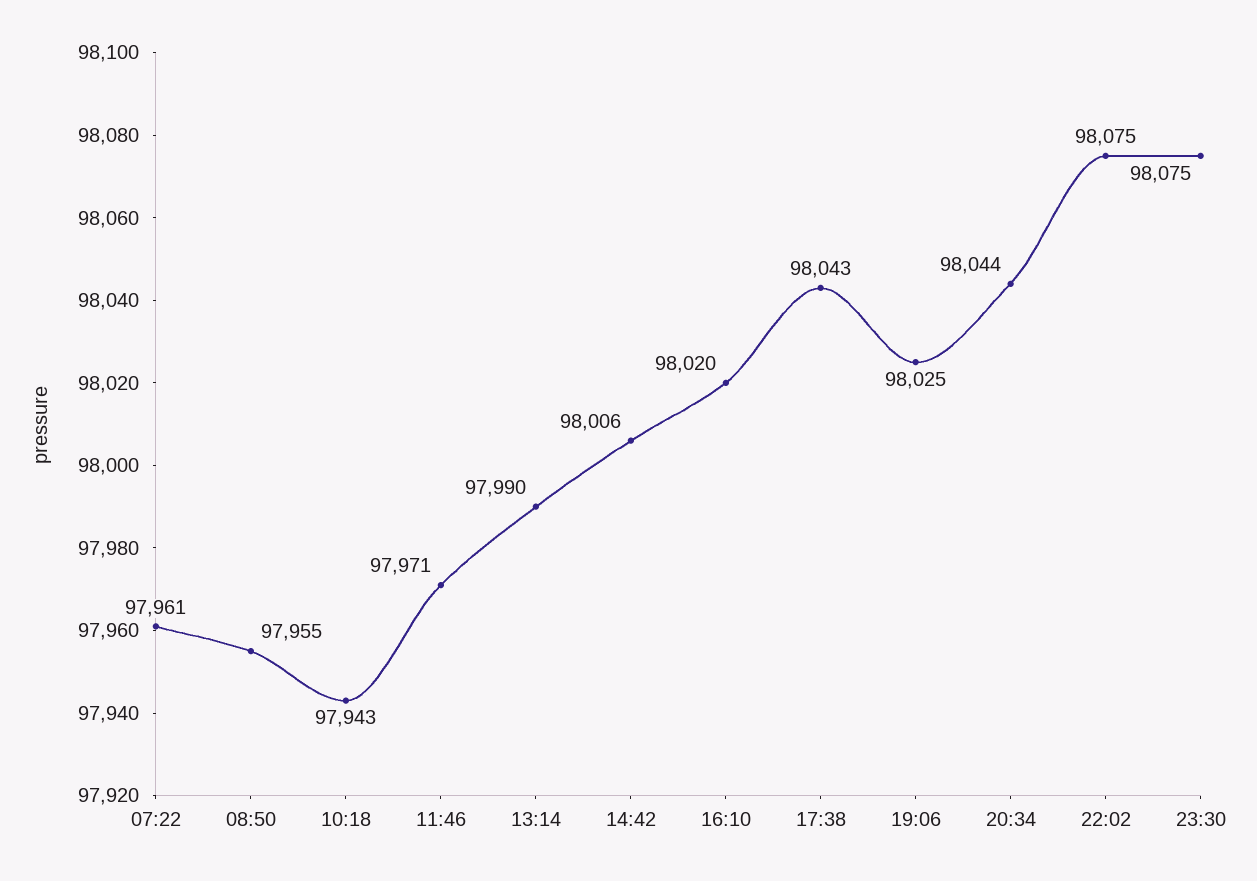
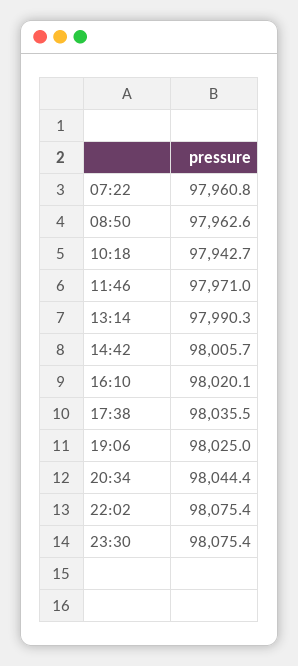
08:50: 97955 -> 97962.6
17:38: 98043 -> 98035.5

